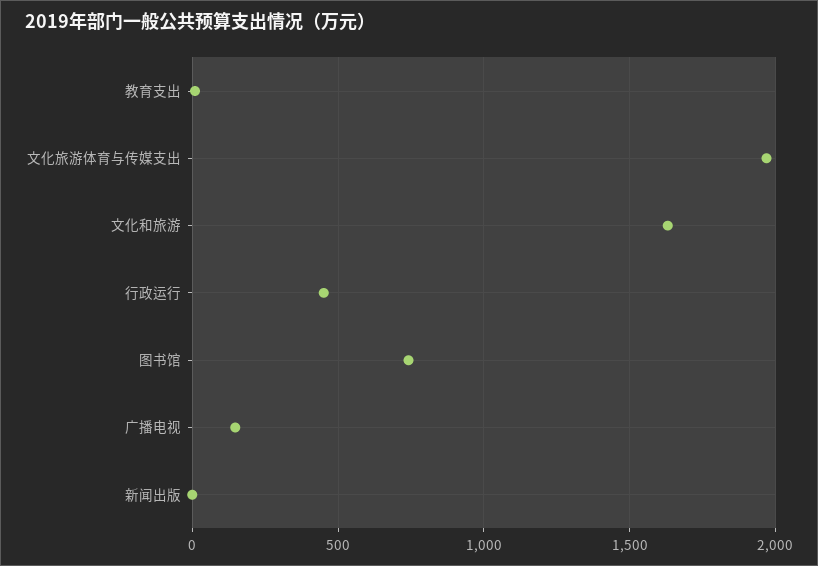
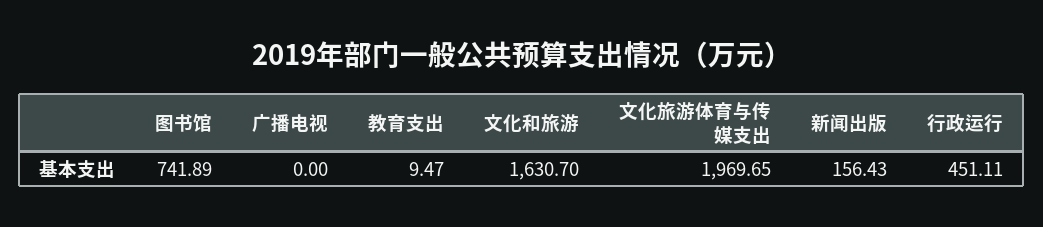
广播电视: 150 -> 0
新闻出版: 0 -> 156.43

